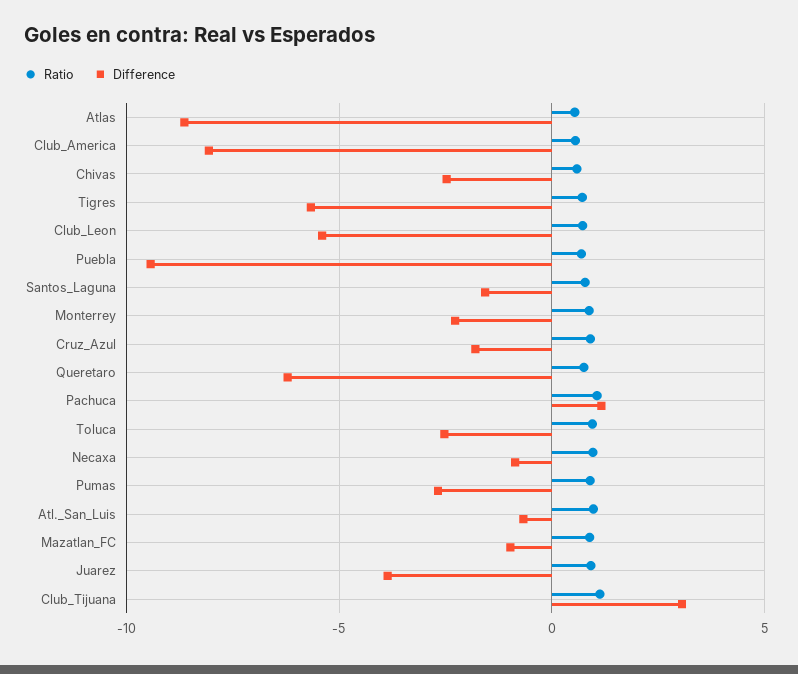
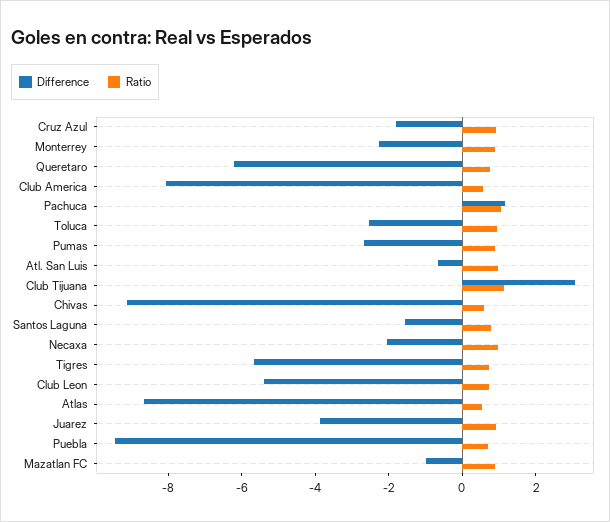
Difference, Chivas: -2.5 -> -9
Difference, Necaxa: -1 -> -2

